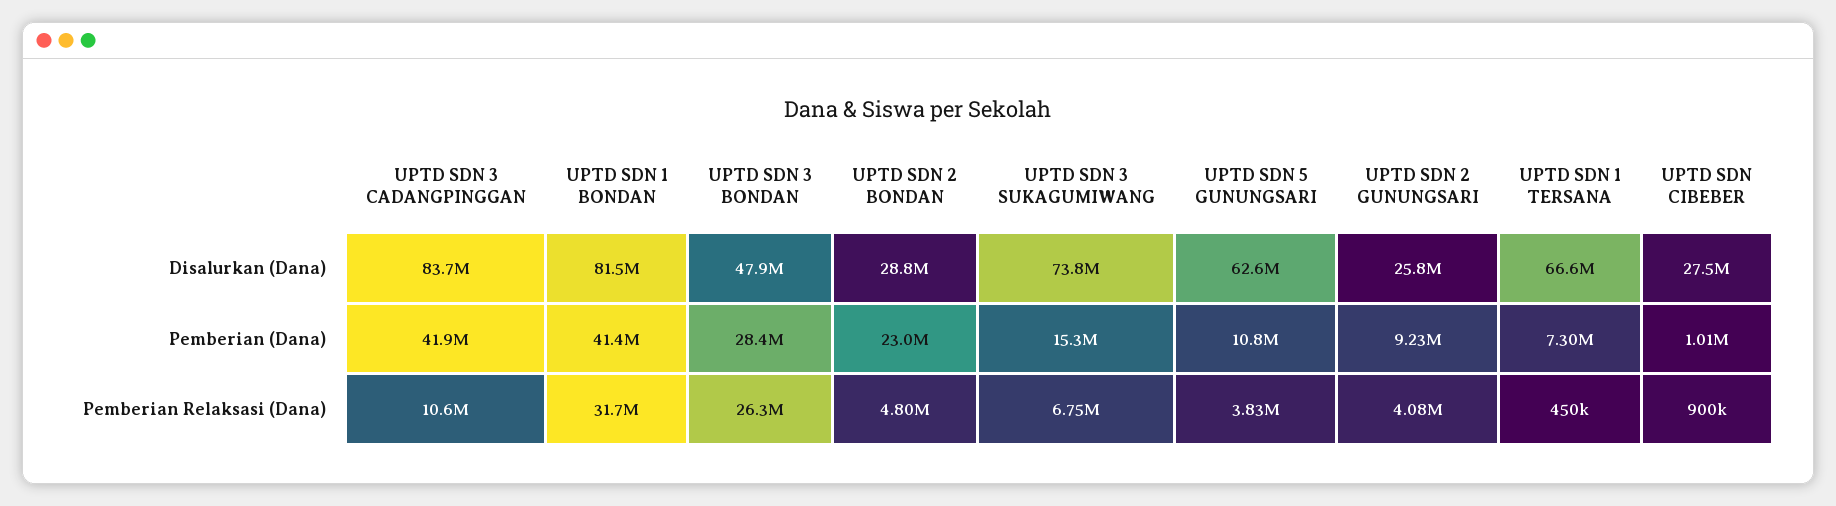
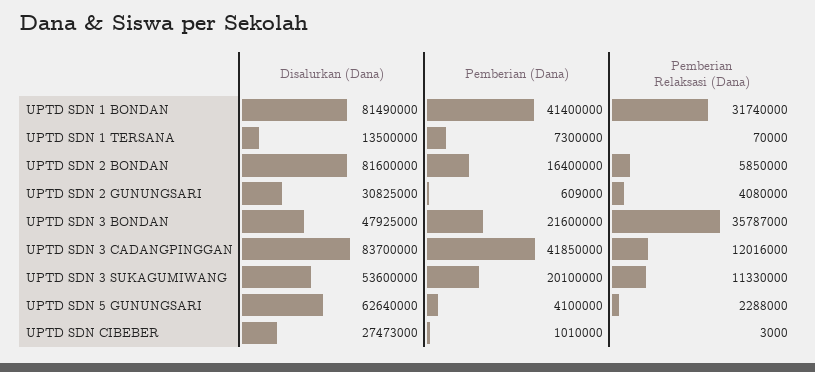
UPTD SDN 2 BONDAN, Disalurkan (Dana): 28800000 -> 81600000
UPTD SDN 3 SUKAGUMIWANG, Disalurkan (Dana): 73800000 -> 53600000
UPTD SDN 2 GUNUNGSARI, Disalurkan (Dana): 25800000 -> 30825000
UPTD SDN 1 TERSANA, Disalurkan (Dana): 66600000 -> 13500000
UPTD SDN 3 BONDAN, Pemberian (Dana): 28400000 -> 21600000
UPTD SDN 2 BONDAN, Pemberian (Dana): 23000000 -> 16400000
UPTD SDN 3 SUKAGUMIWANG, Pemberian (Dana): 15300000 -> 20100000
UPTD SDN 5 GUNUNGSARI, Pemberian (Dana): 10800000 -> 4100000
UPTD SDN 2 GUNUNGSARI, Pemberian (Dana): 9230000 -> 609000
UPTD SDN 3 CADANGPINGGAN, Pemberian Relaksasi (Dana): 10600000 -> 12016000
UPTD SDN 3 BONDAN, Pemberian Relaksasi (Dana): 26300000 -> 35787000
UPTD SDN 2 BONDAN, Pemberian Relaksasi (Dana): 4800000 -> 5850000
UPTD SDN 3 SUKAGUMIWANG, Pemberian Relaksasi (Dana): 6750000 -> 11330000
UPTD SDN 5 GUNUNGSARI, Pemberian Relaksasi (Dana): 3830000 -> 2288000
UPTD SDN 1 TERSANA, Pemberian Relaksasi (Dana): 450000 -> 70000
UPTD SDN CIBEBER, Pemberian Relaksasi (Dana): 900000 -> 3000

